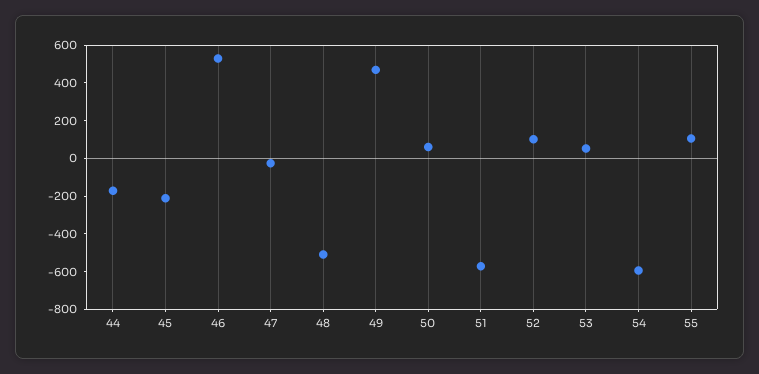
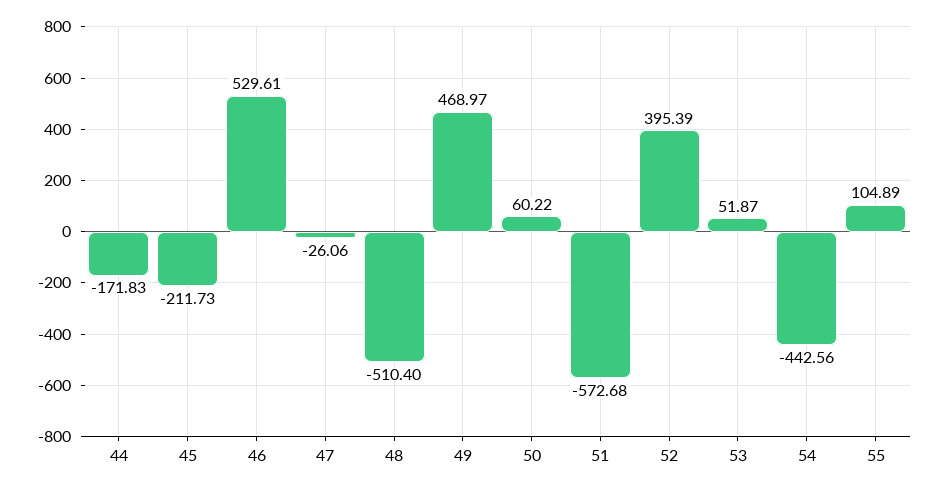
52: 100 -> 395.39
54: -600 -> -442.56

